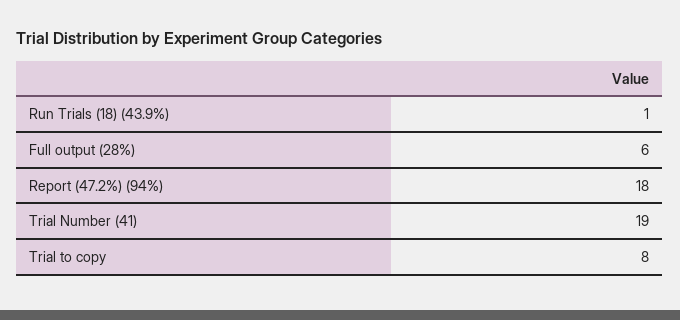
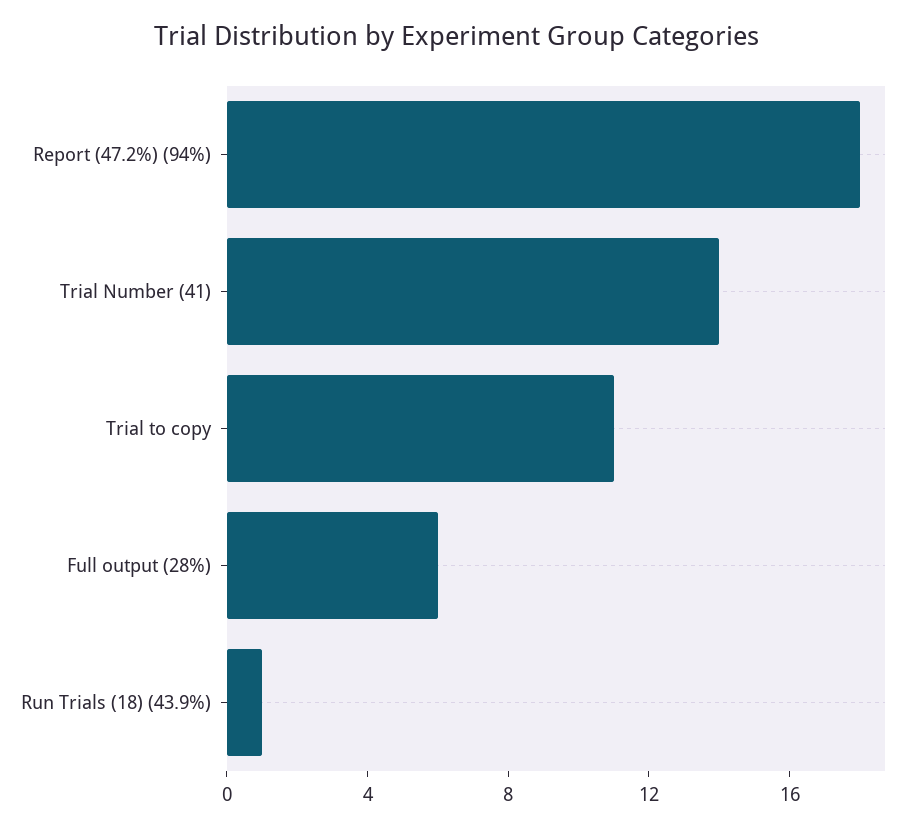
Trial Number (41): 19 -> 14
Trial to copy: 8 -> 11

